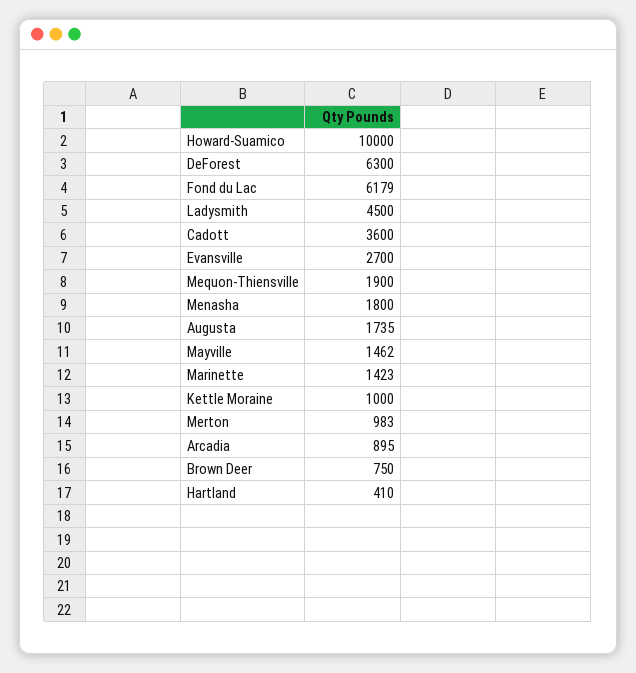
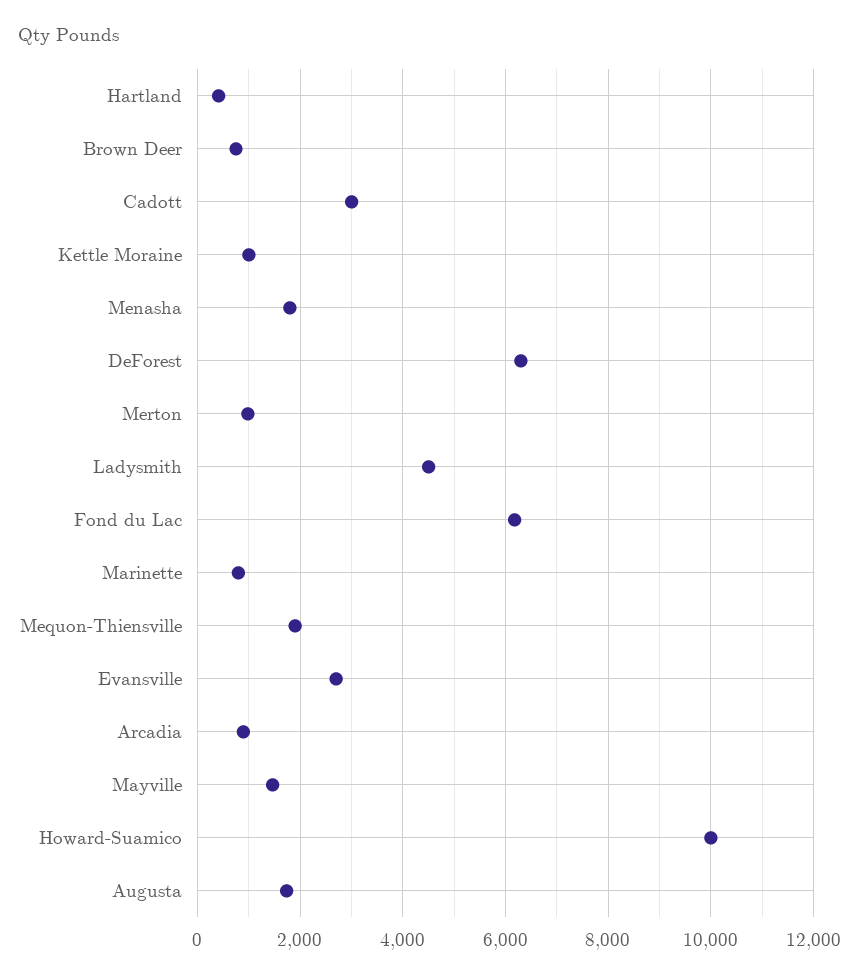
Cadott: 3600 -> 3000
Marinette: 1423 -> 800

